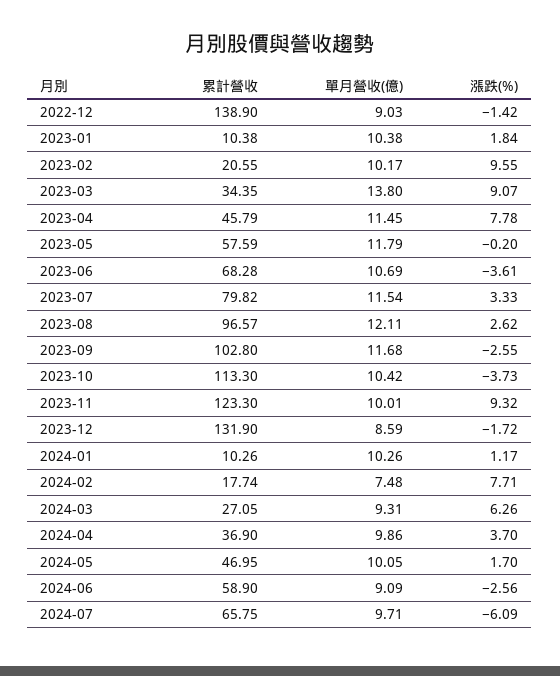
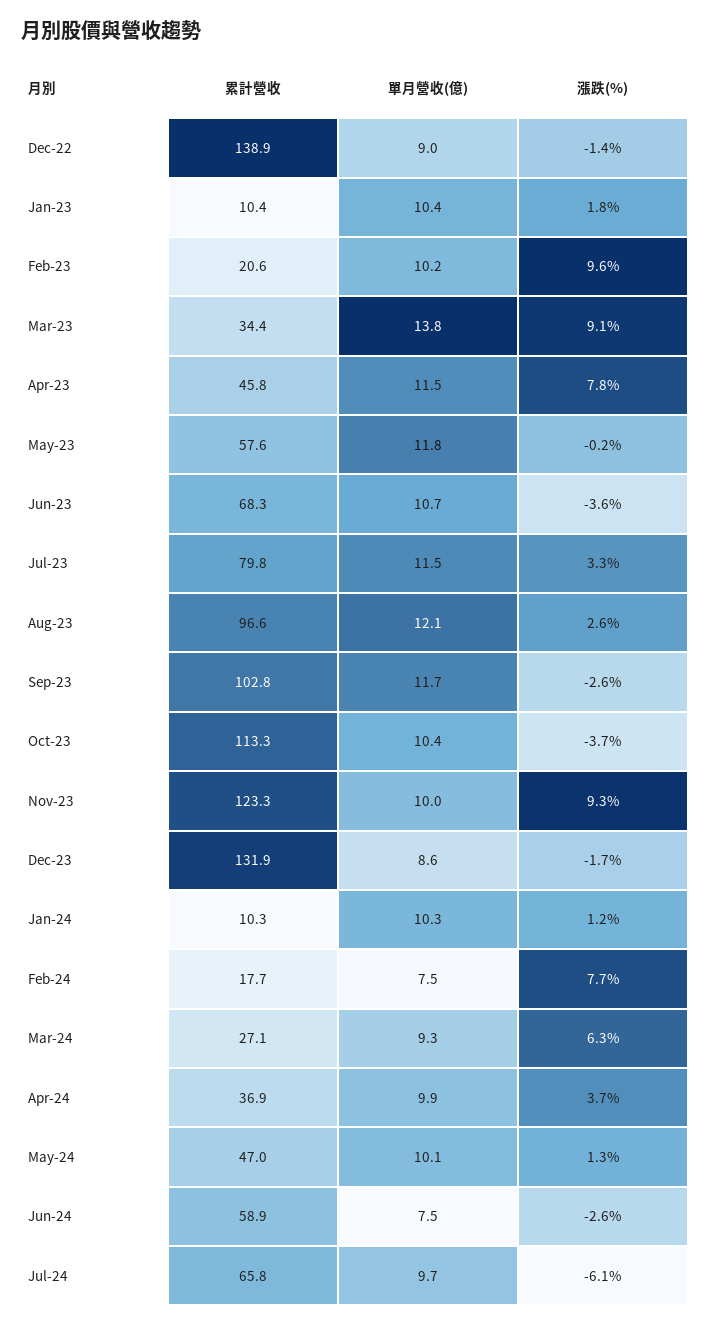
漲跌(%), 2024-05: 1.7 -> 1.3
單月營收(億), 2024-06: 9.09 -> 7.5

